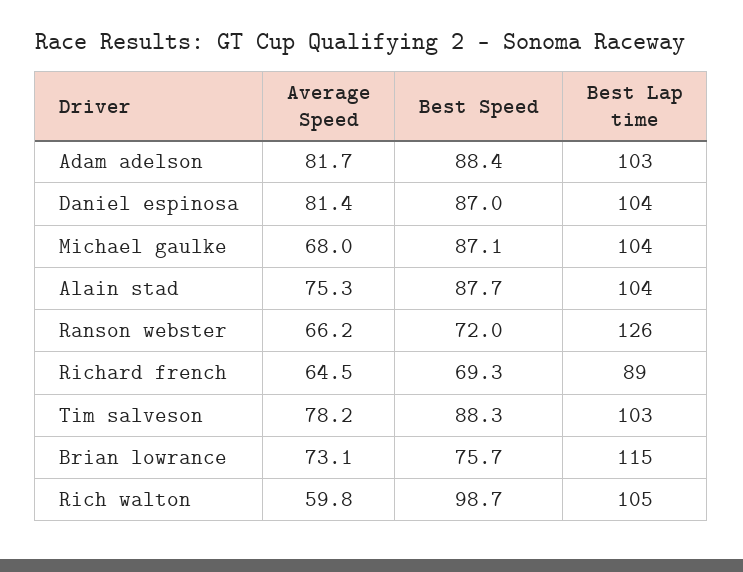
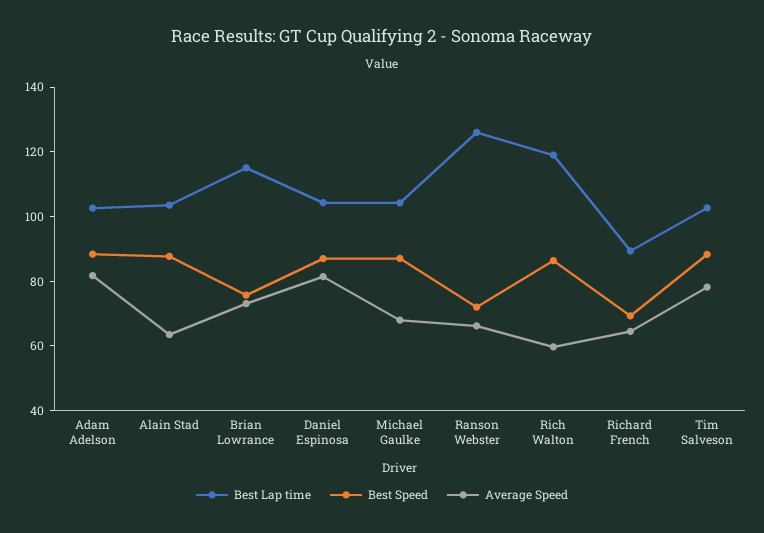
Average Speed, Alain stad: 75.3 -> 65
Best Speed, Rich walton: 98.7 -> 85
Best Lap time, Rich walton: 105 -> 120

